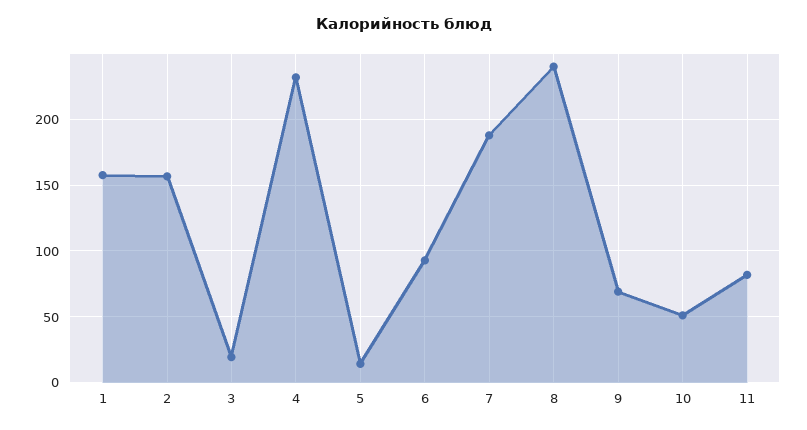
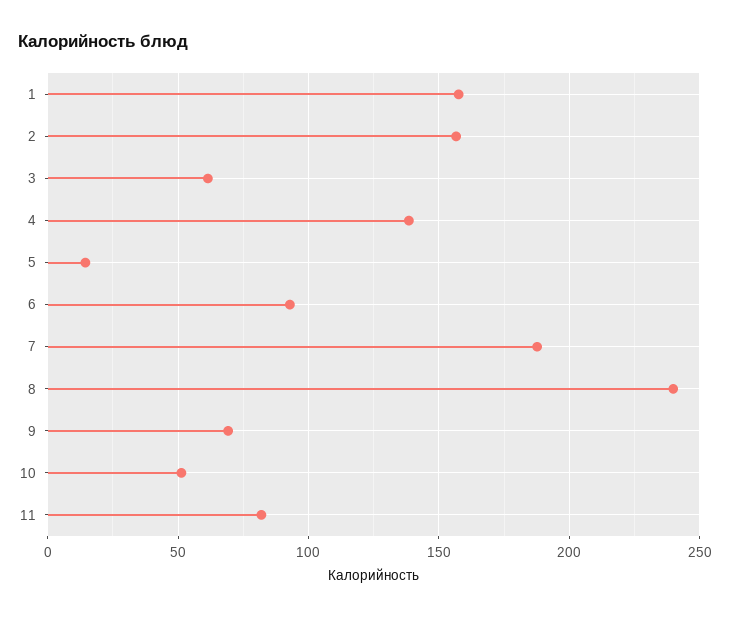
3: 20 -> 60
4: 230 -> 140

